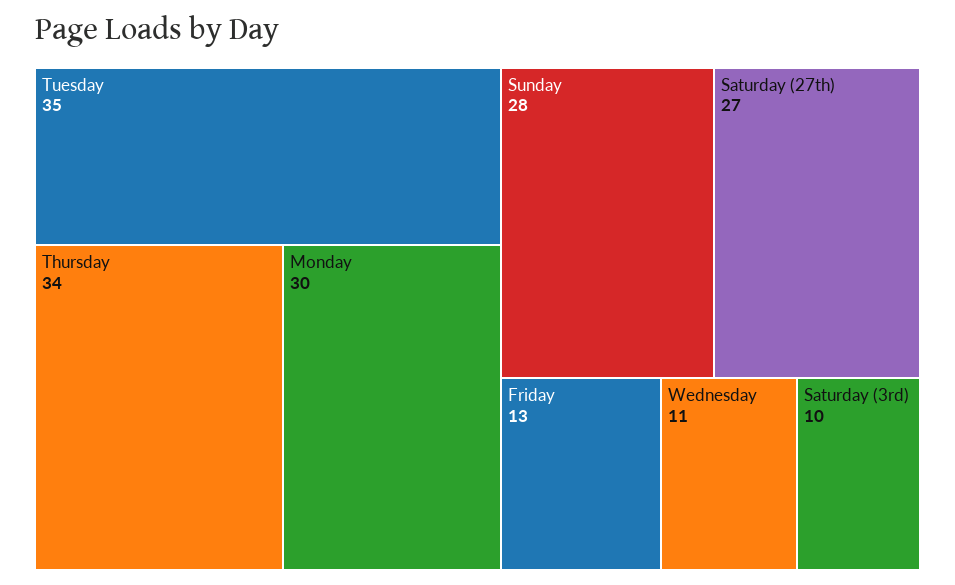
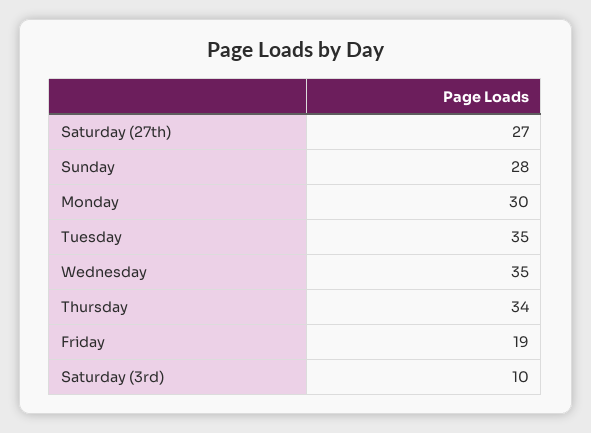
Friday: 13 -> 19
Wednesday: 11 -> 35

